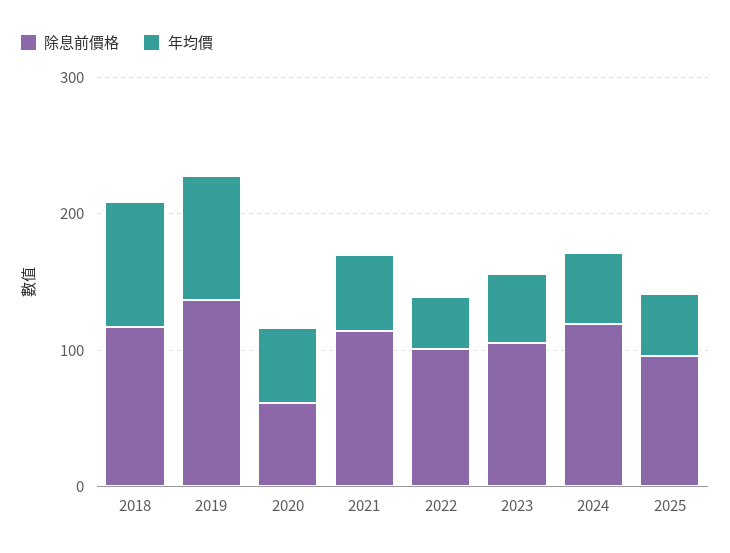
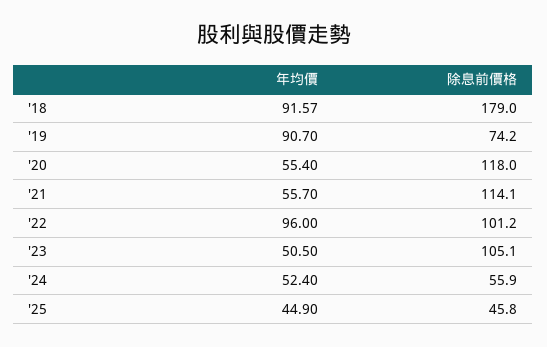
除息前價格, 2018: 120 -> 179
除息前價格, 2019: 140 -> 74.2
除息前價格, 2020: 60 -> 118
年均價, 2022: 40 -> 96
除息前價格, 2024: 120 -> 55.9
除息前價格, 2025: 100 -> 45.8

